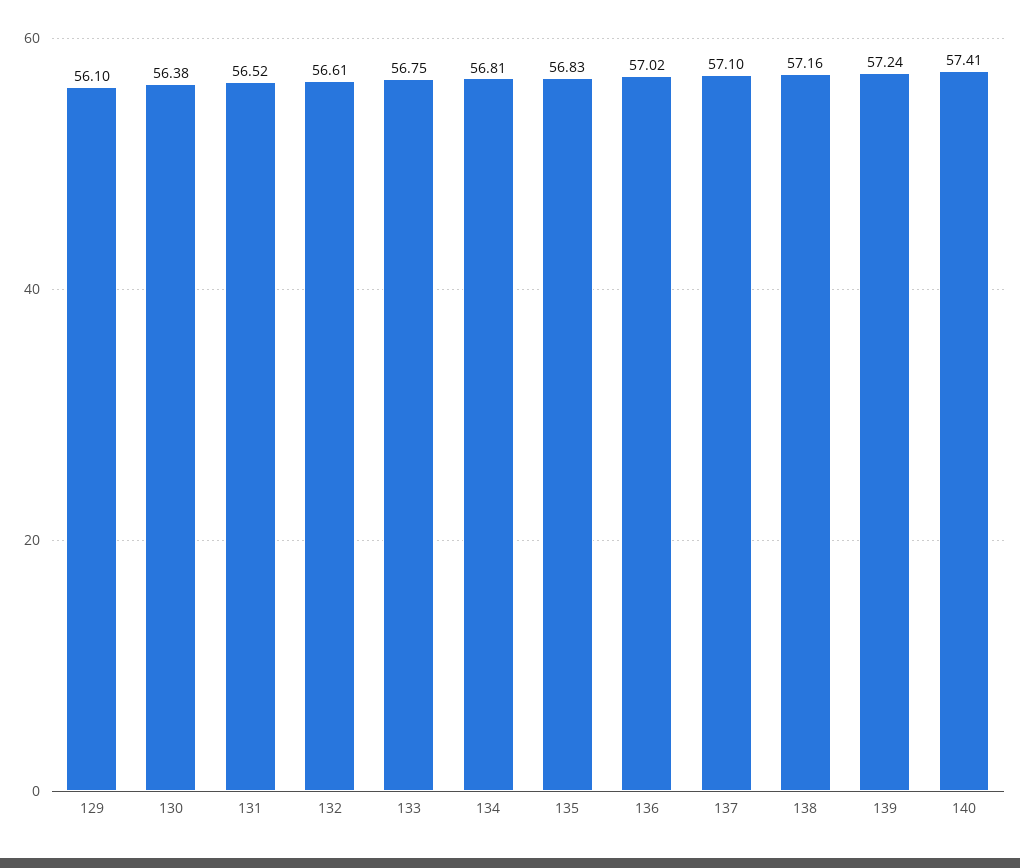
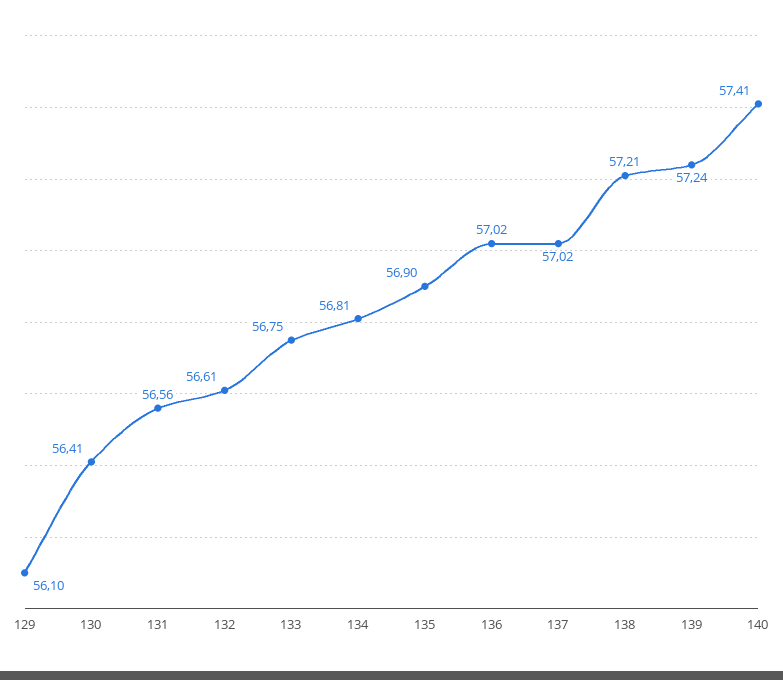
130: 56.38 -> 56.41
131: 56.52 -> 56.56
135: 56.83 -> 56.9
137: 57.1 -> 57.02
138: 57.16 -> 57.21

